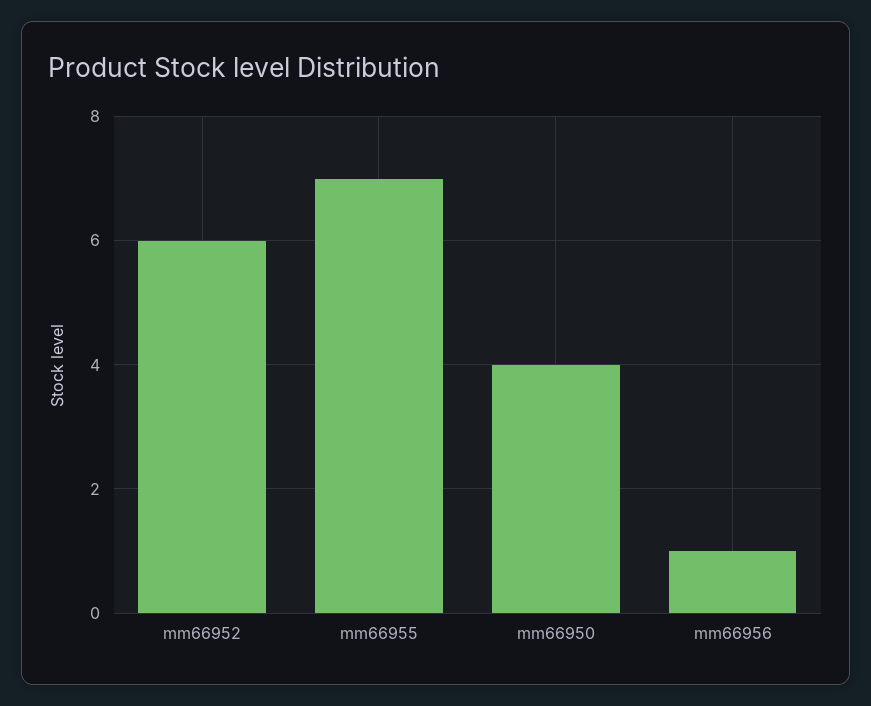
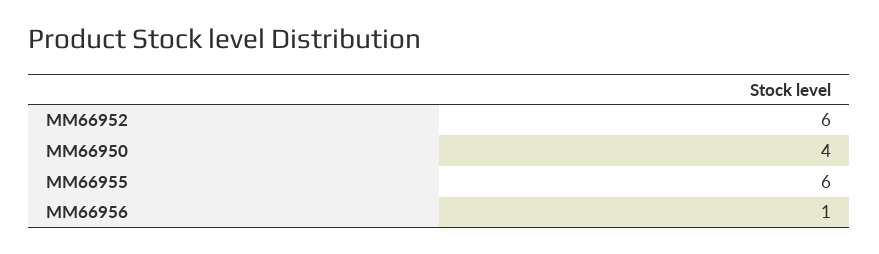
mm66955: 7 -> 6

